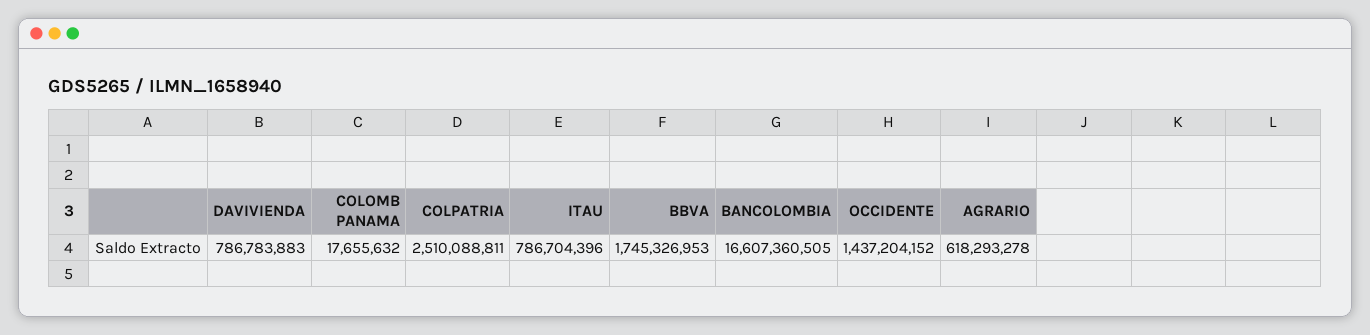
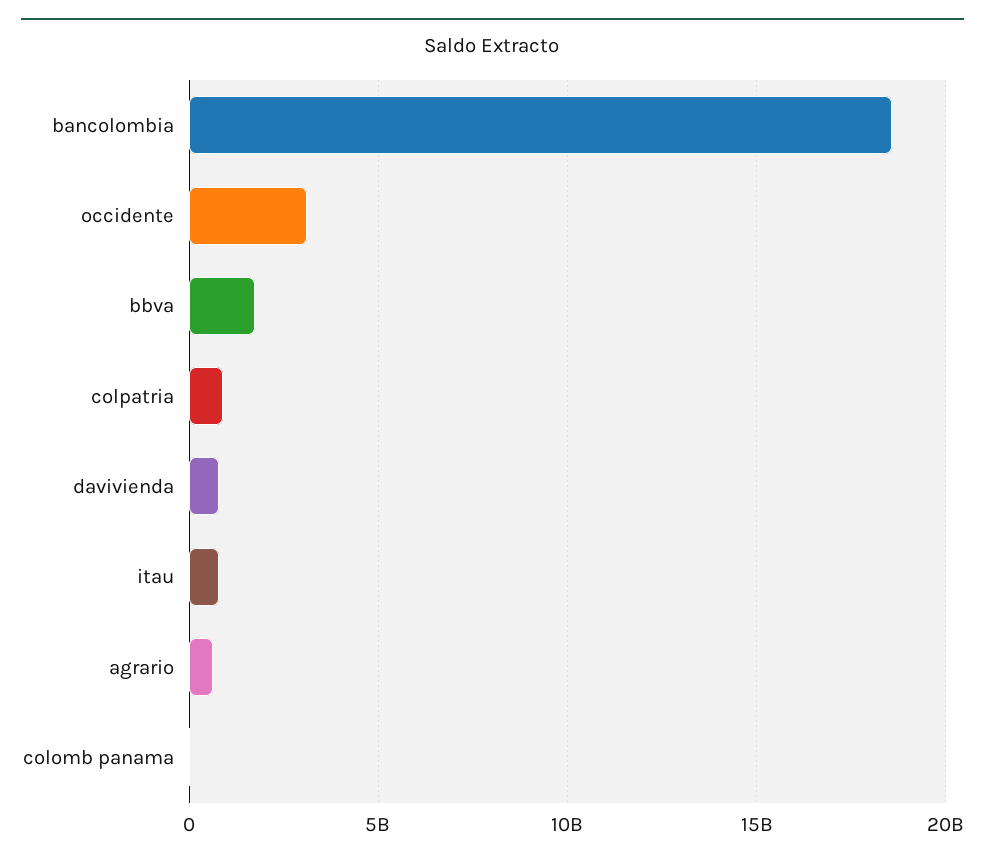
COLPATRIA: 2510088811 -> 1000000000
BANCOLOMBIA: 16607360505 -> 18500000000
OCCIDENTE: 1437204152 -> 3000000000

